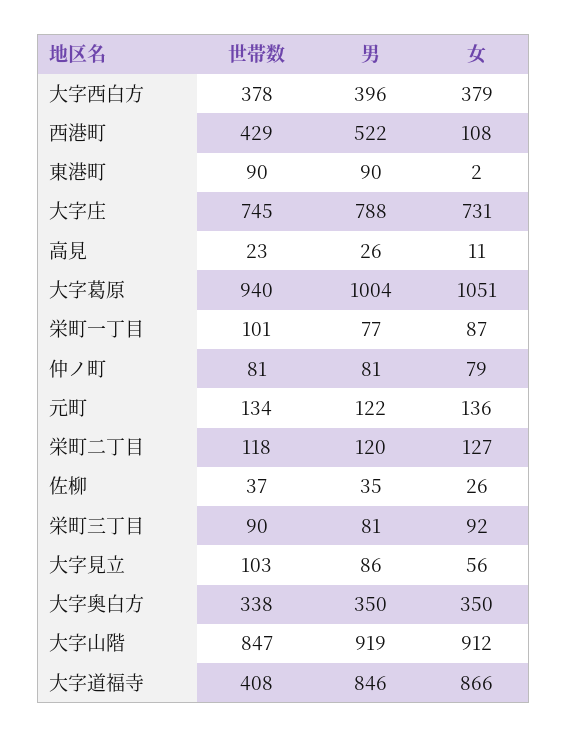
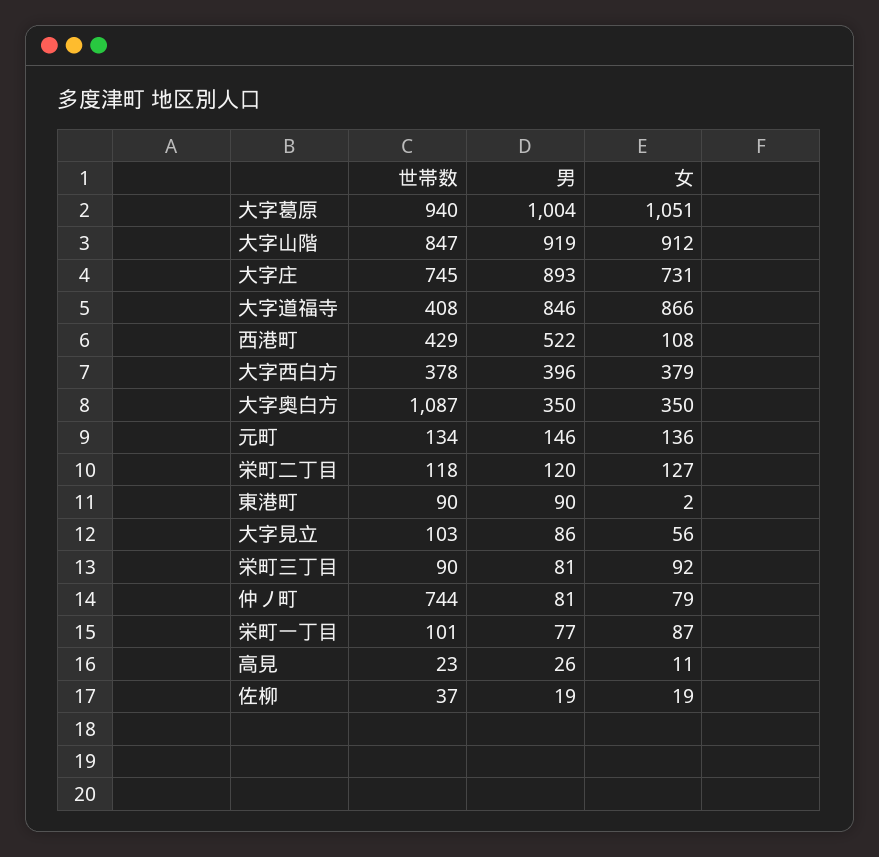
男, 大字庄: 788 -> 893
世帯数, 仲ノ町: 81 -> 744
男, 元町: 122 -> 146
男, 佐柳: 35 -> 19
女, 佐柳: 26 -> 19
世帯数, 大字奥白方: 338 -> 1087

